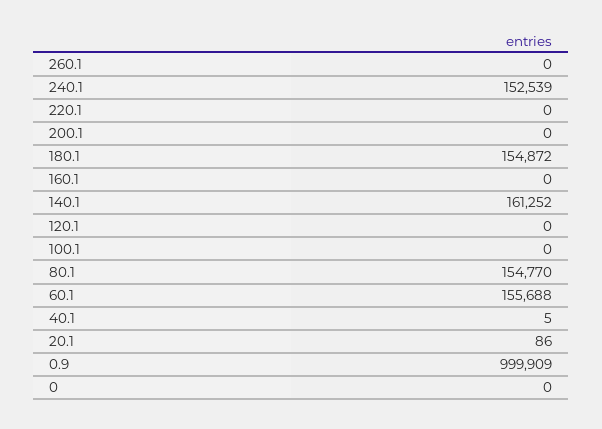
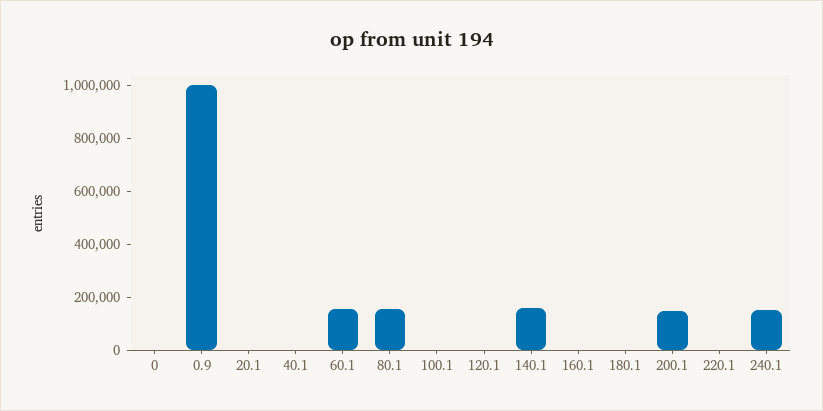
260.1: 0 -> none
200.1: 0 -> 150000
180.1: 154872 -> 0

